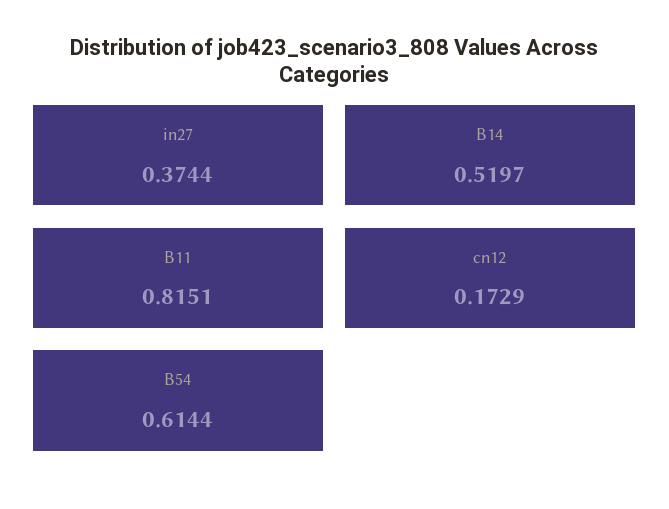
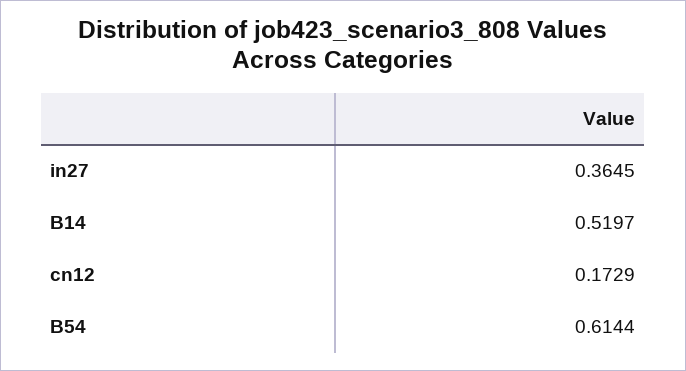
in27: 0.3744 -> 0.3645
B11: 0.8151 -> none

